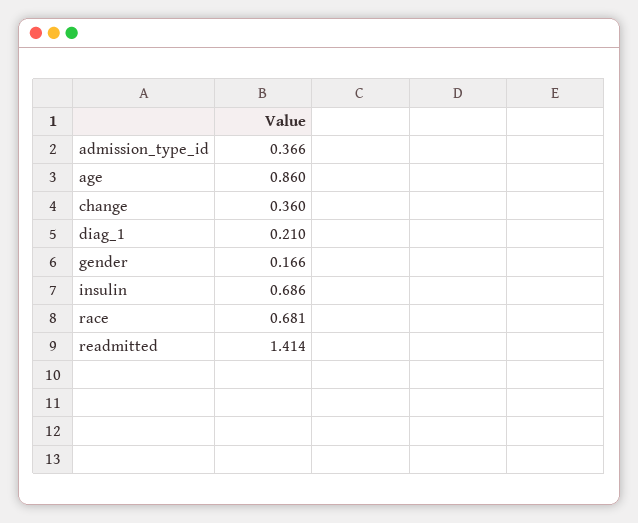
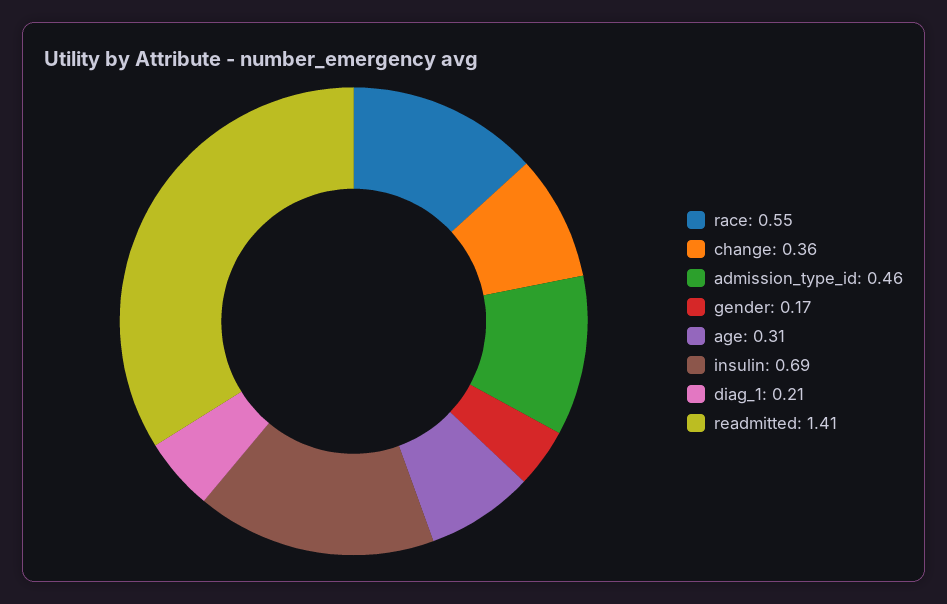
admission_type_id: 0.366 -> 0.46
age: 0.86 -> 0.31
race: 0.681 -> 0.55

